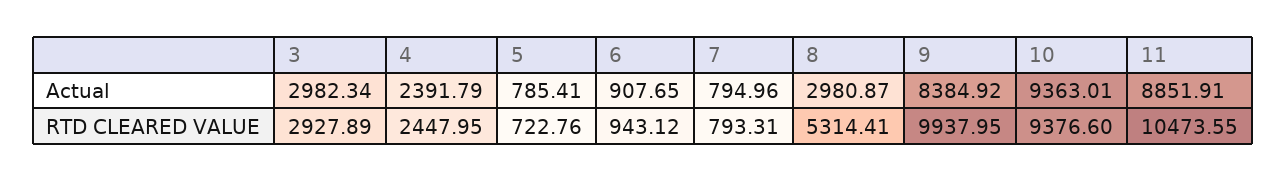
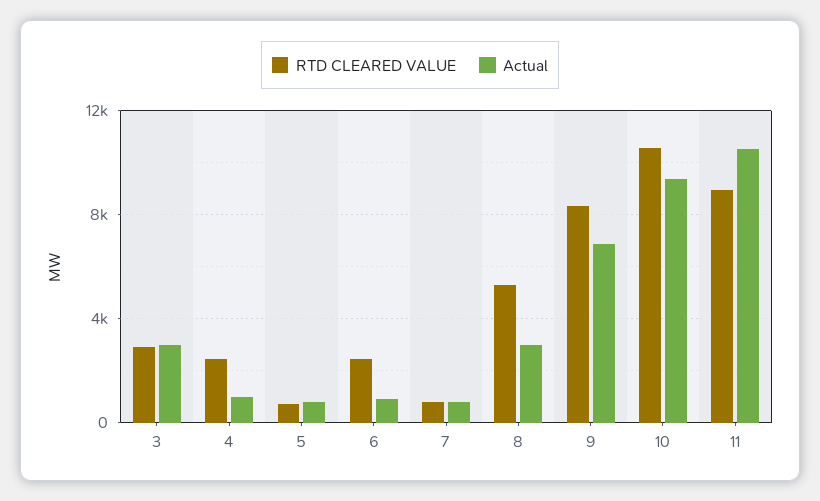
Actual, 4: 2391.79 -> 1000
Actual, 9: 8384.92 -> 7000
Actual, 11: 8851.91 -> 10500
RTD CLEARED VALUE, 6: 943.12 -> 2500
RTD CLEARED VALUE, 9: 9937.95 -> 8500
RTD CLEARED VALUE, 10: 9376.6 -> 10500
RTD CLEARED VALUE, 11: 10473.55 -> 9000

